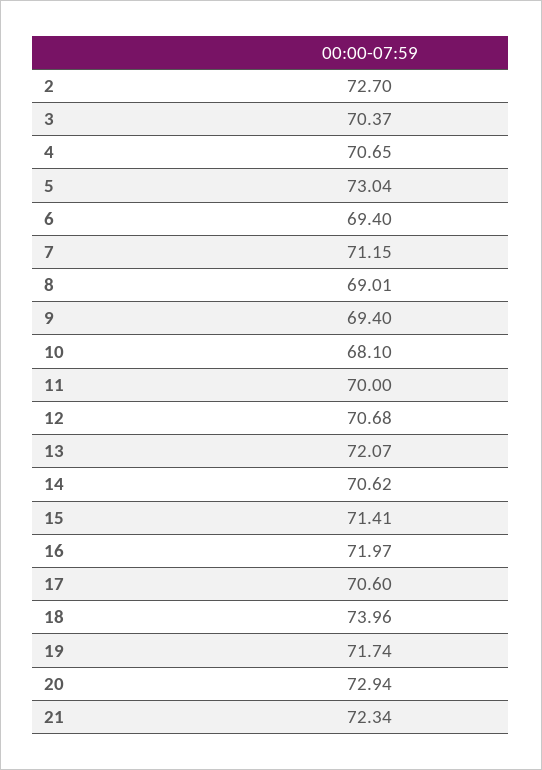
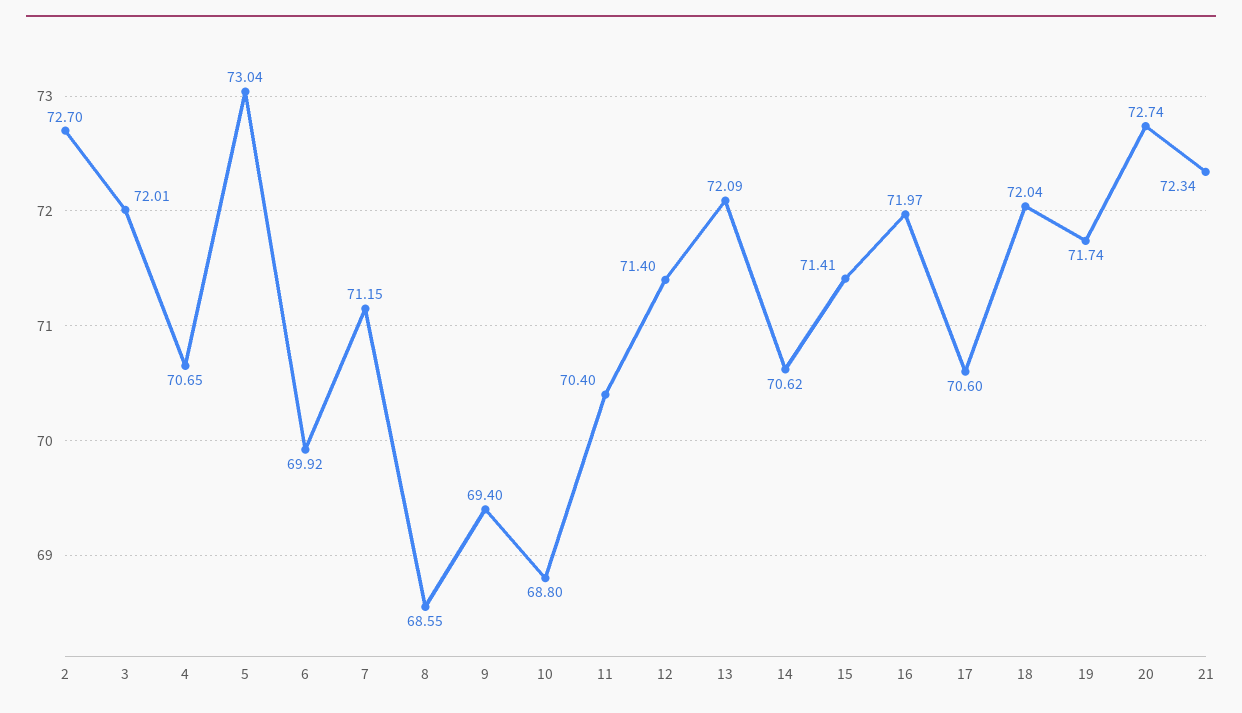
3: 70.37 -> 72.01
6: 69.4 -> 69.92
8: 69.01 -> 68.55
10: 68.1 -> 68.8
11: 70 -> 70.4
12: 70.68 -> 71.4
13: 72.07 -> 72.09
18: 73.96 -> 72.04
20: 72.94 -> 72.74

